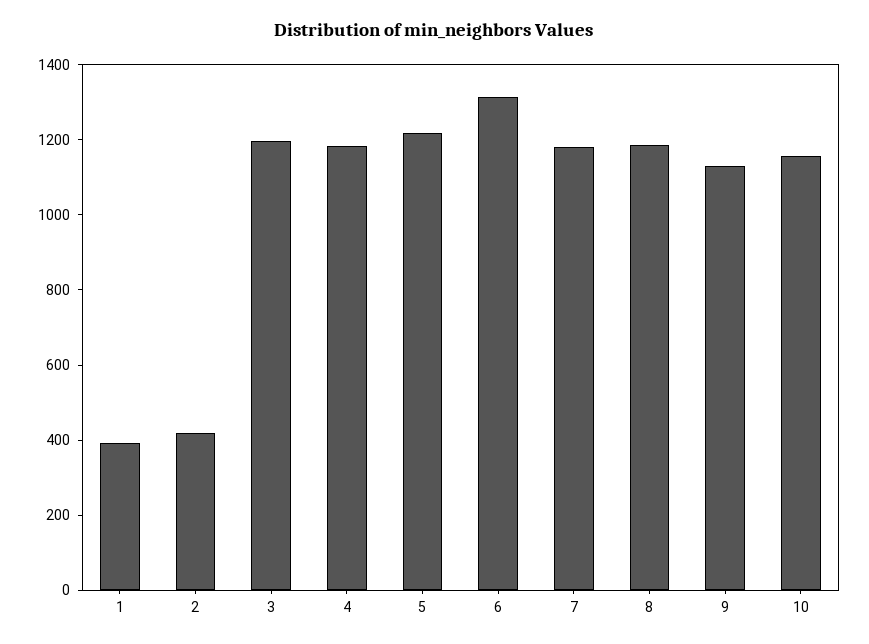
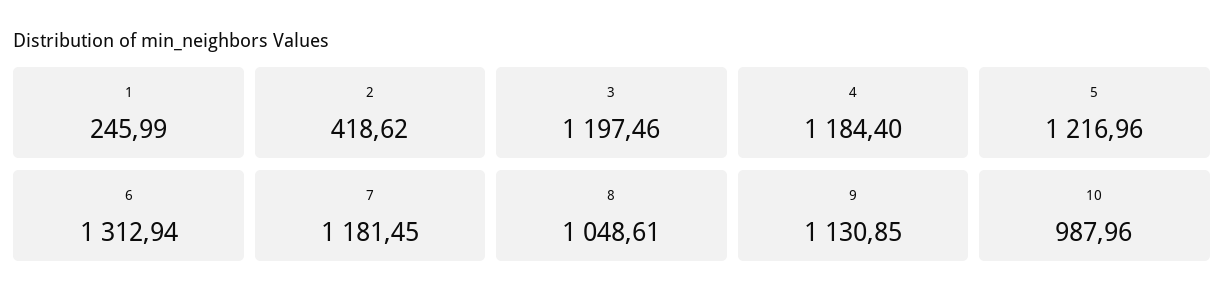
1: 400 -> 245.99
8: 1200 -> 1048.61
10: 1150 -> 987.96

